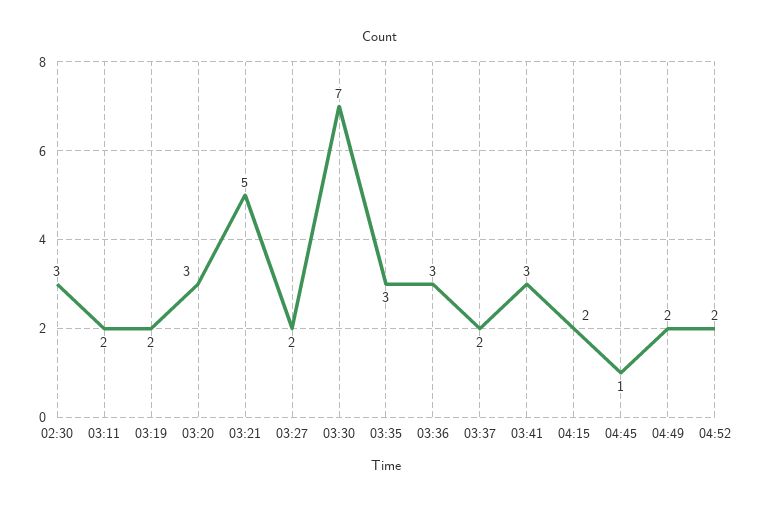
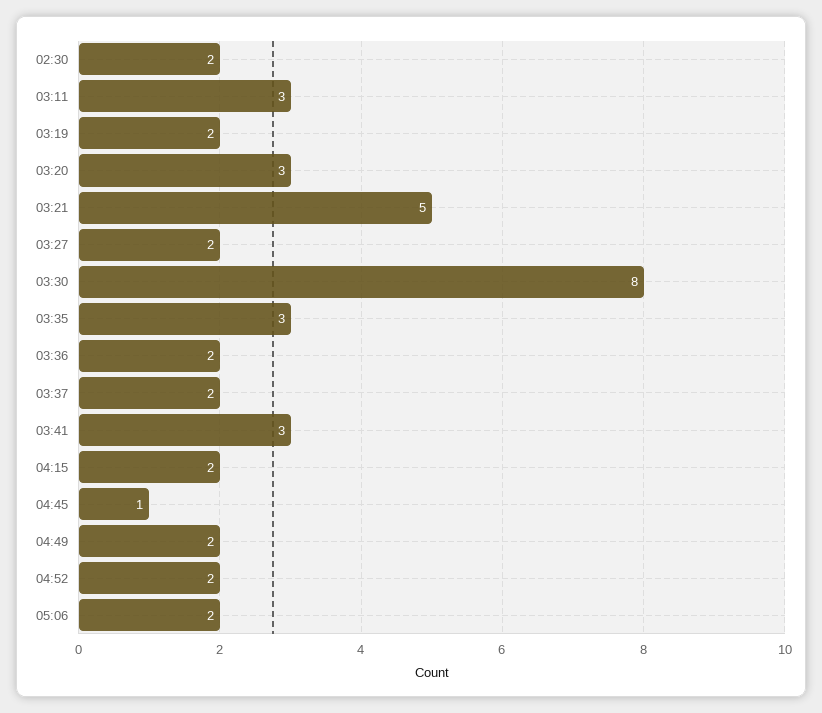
02:30: 3 -> 2
03:11: 2 -> 3
03:30: 7 -> 8
03:36: 3 -> 2
05:06: none -> 2

